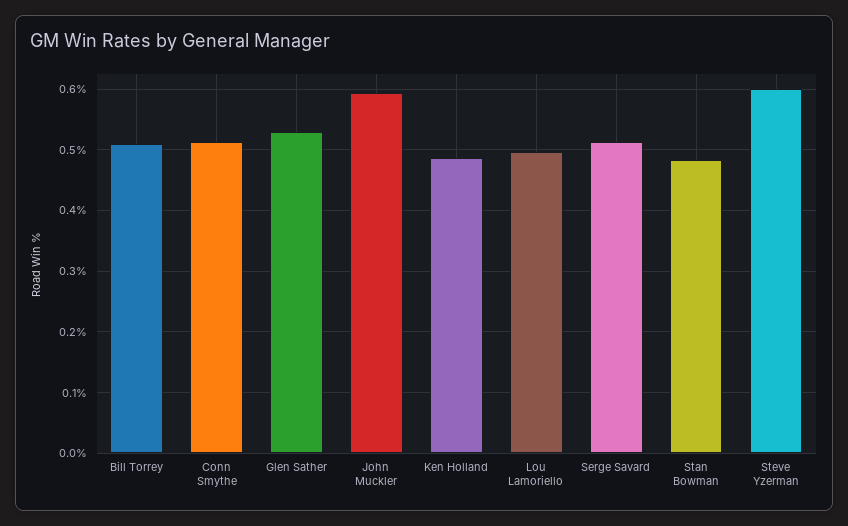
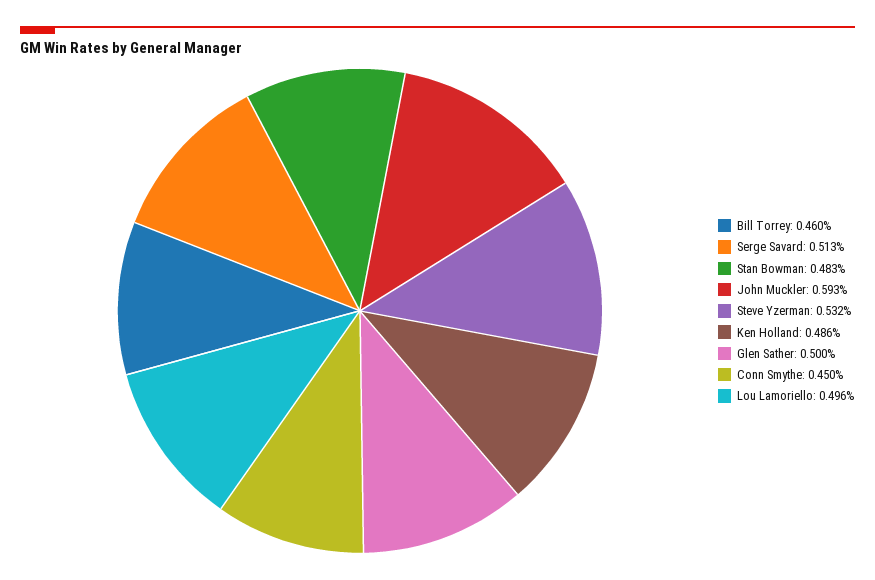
Bill Torrey: 0.51 -> 0.46
Conn Smythe: 0.51 -> 0.45
Glen Sather: 0.53 -> 0.5
Steve Yzerman: 0.6 -> 0.532

